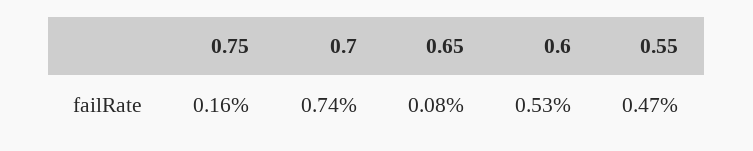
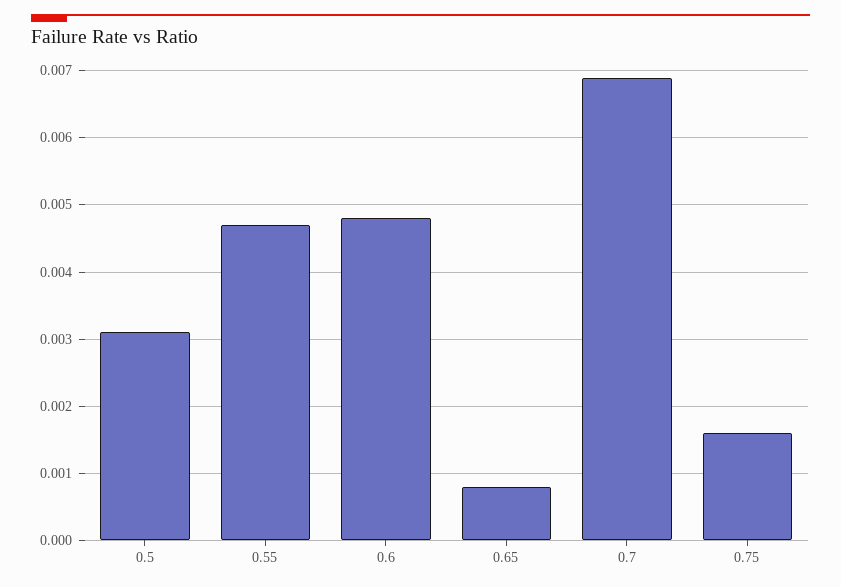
0.7: 0.0074 -> 0.0069
0.6: 0.0053 -> 0.0048
0.5: none -> 0.0031

